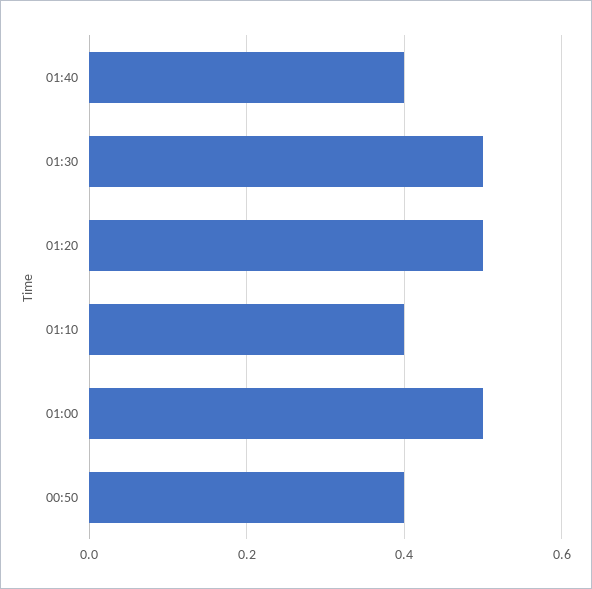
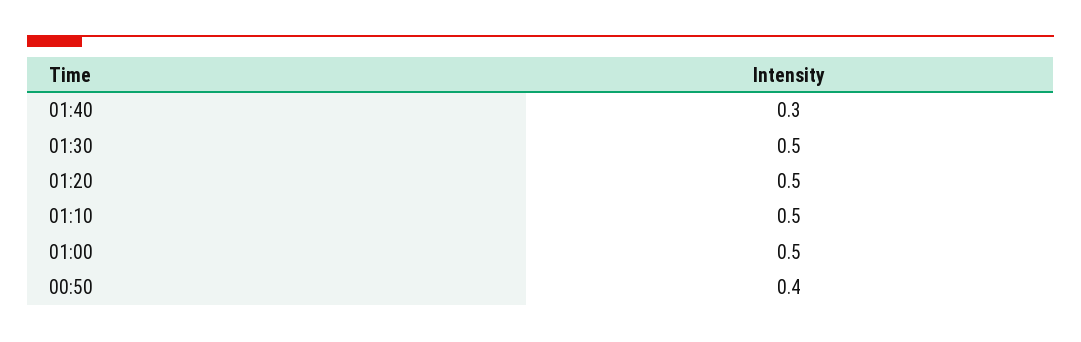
01:40: 0.4 -> 0.3
01:10: 0.4 -> 0.5

